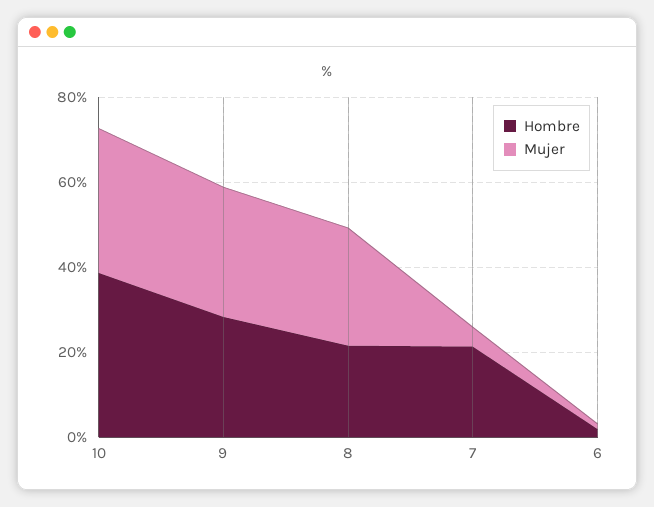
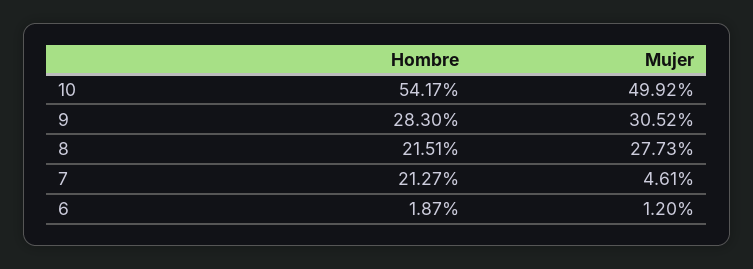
Hombre, 10: 40 -> 54.17
Mujer, 10: 35 -> 49.92

